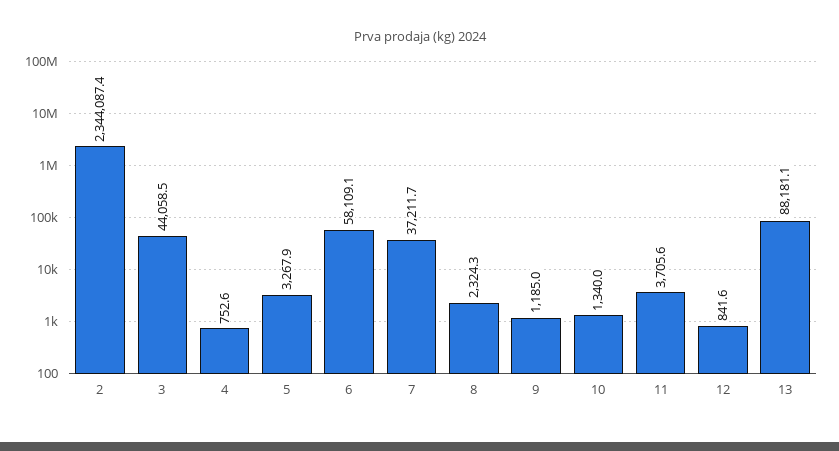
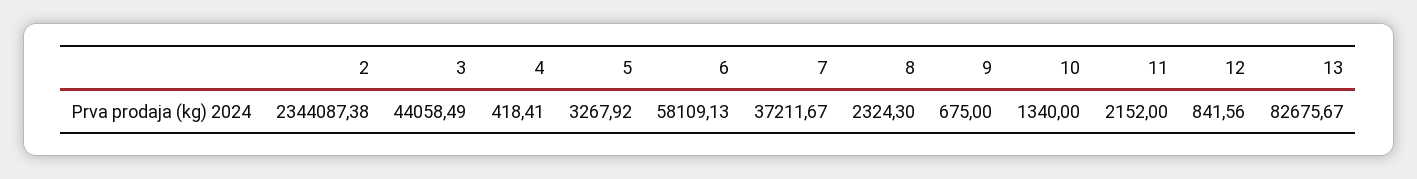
4: 752.6 -> 418.41
9: 1185 -> 675
11: 3705.6 -> 2152
13: 88181.1 -> 82675.67

